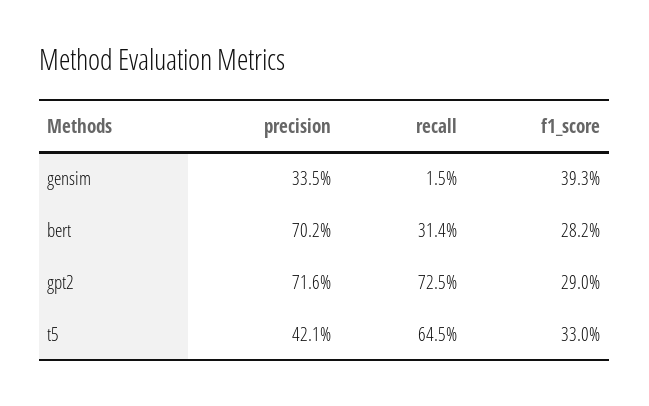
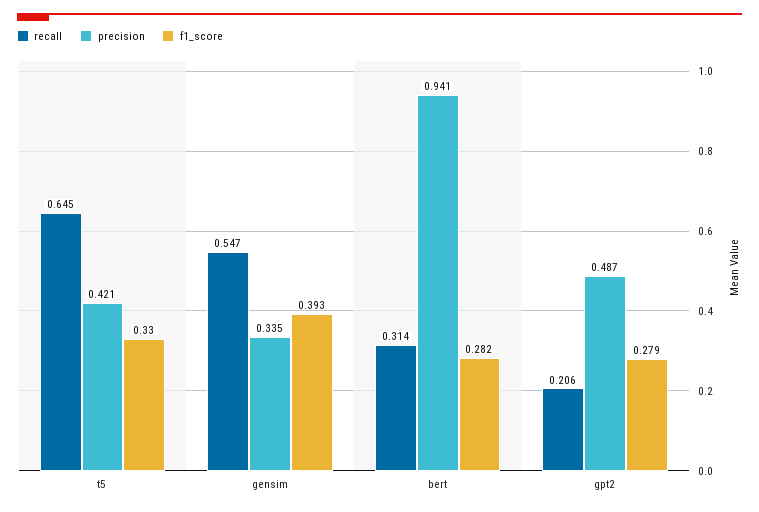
recall, gensim: 0.015 -> 0.547
precision, bert: 0.702 -> 0.941
precision, gpt2: 0.716 -> 0.487
recall, gpt2: 0.725 -> 0.206
f1_score, gpt2: 0.29 -> 0.279

